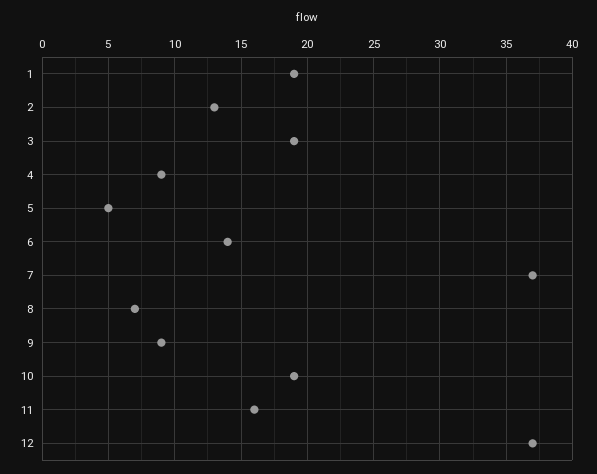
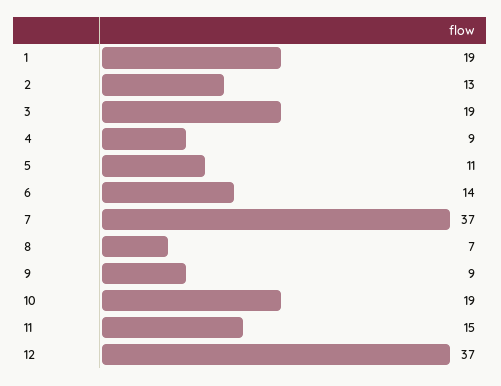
5: 5 -> 11
11: 16 -> 15

